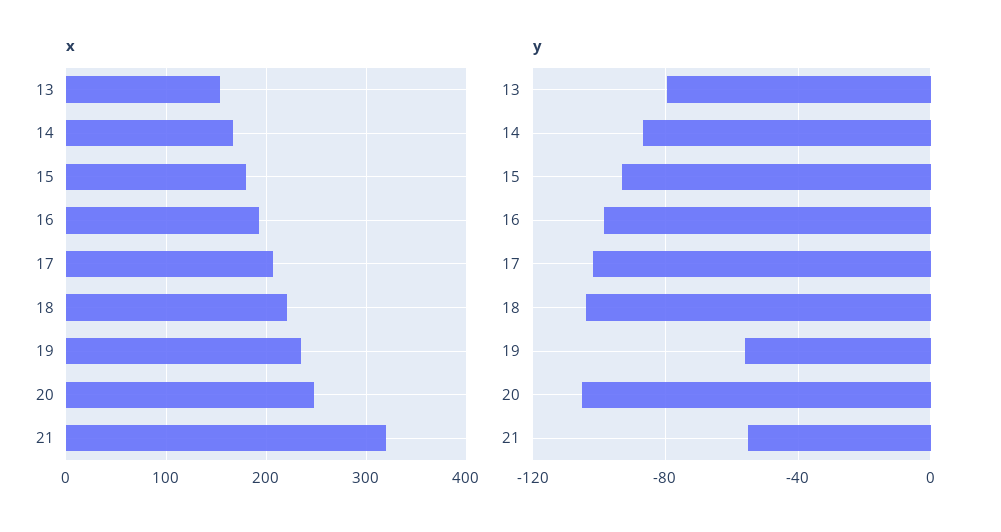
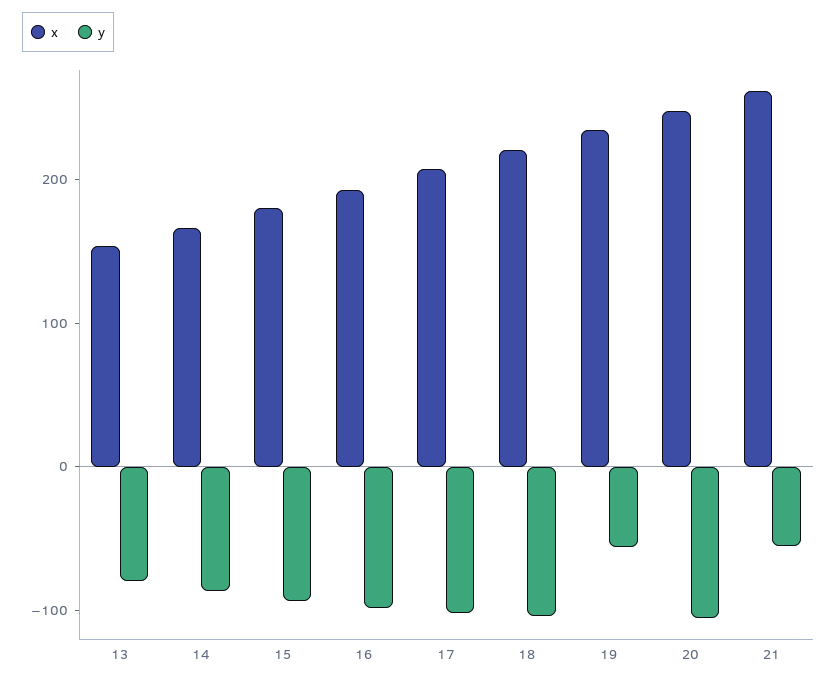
x, 21: 320 -> 260

